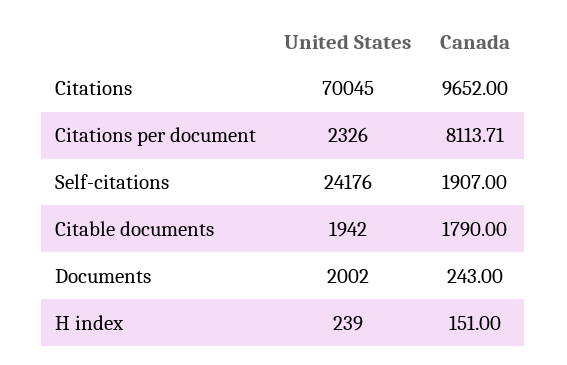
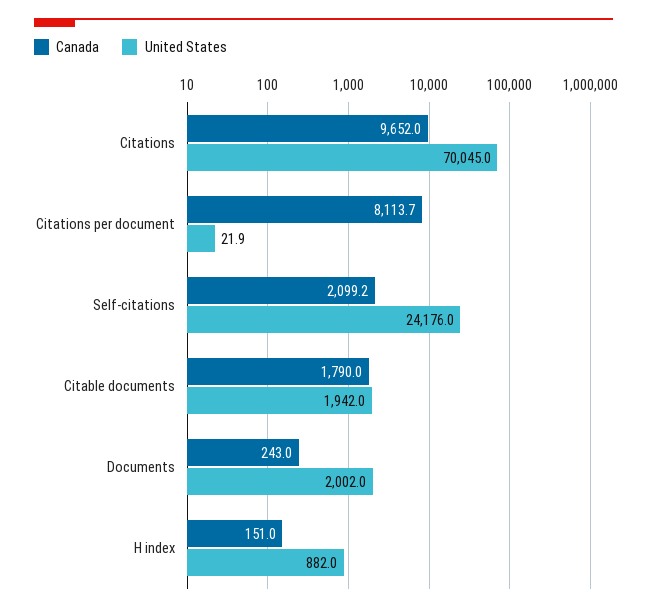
United States, Citations per document: 2326 -> 21.9
Canada, Self-citations: 1907 -> 2099.2
United States, H index: 239 -> 882

